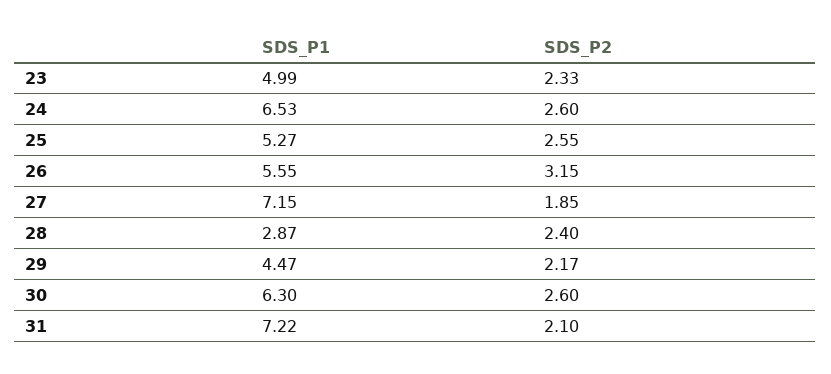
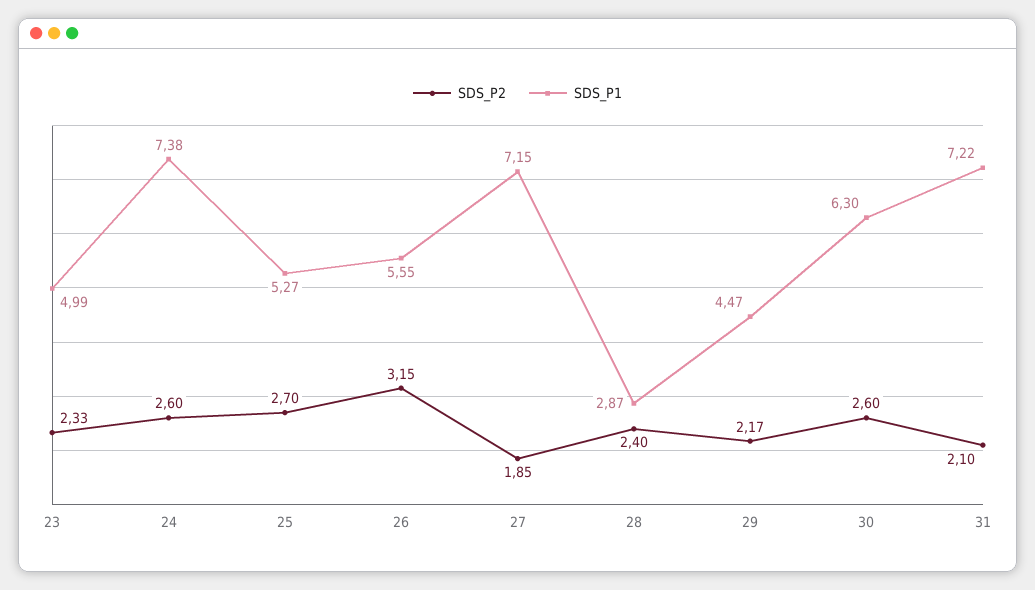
SDS_P1, 24: 6.53 -> 7.38
SDS_P2, 25: 2.55 -> 2.7

